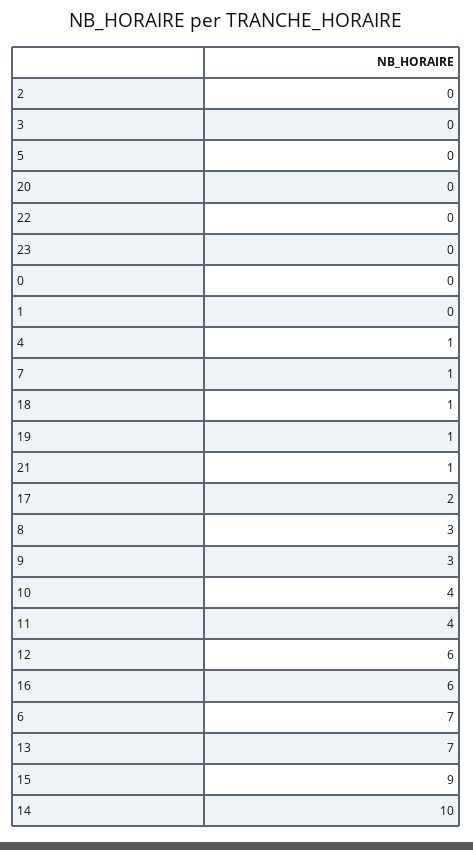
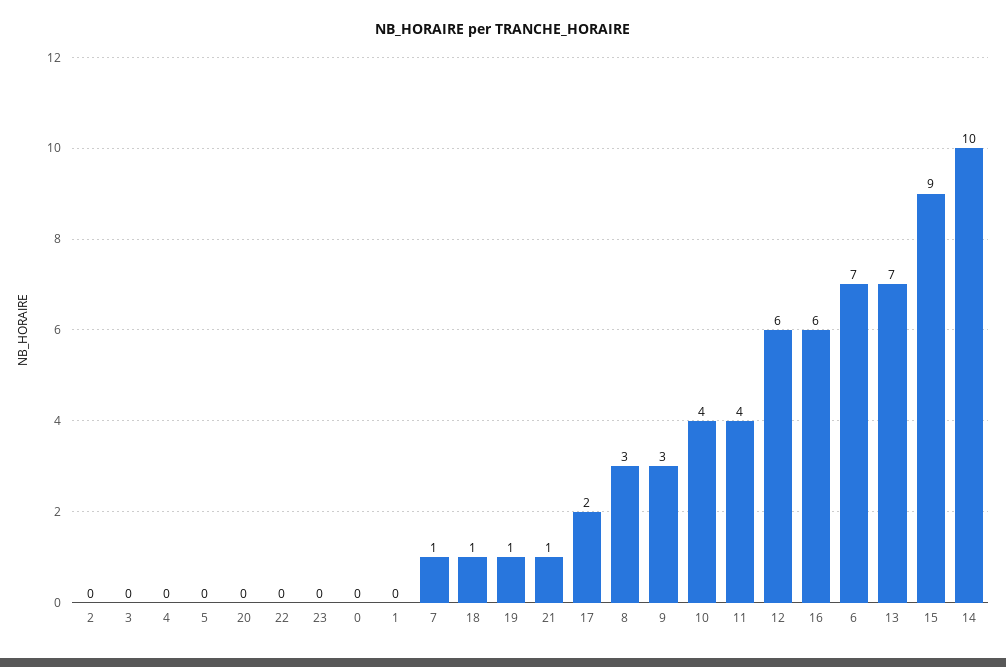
4: 1 -> 0

